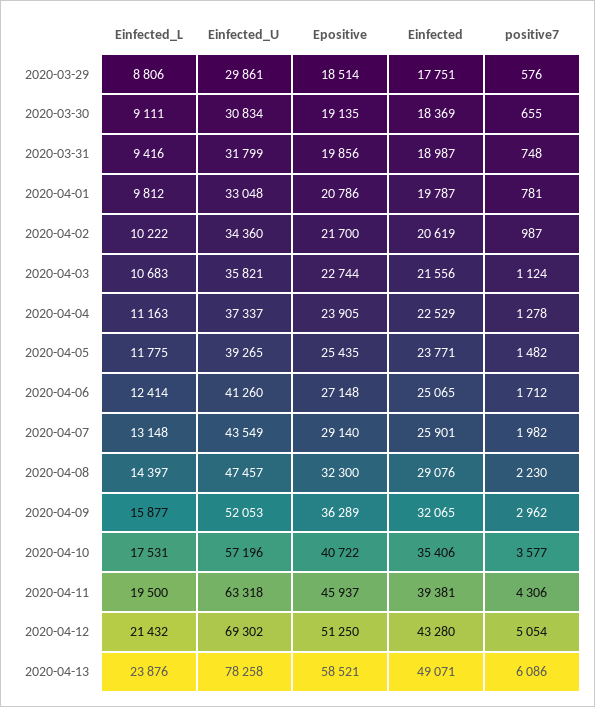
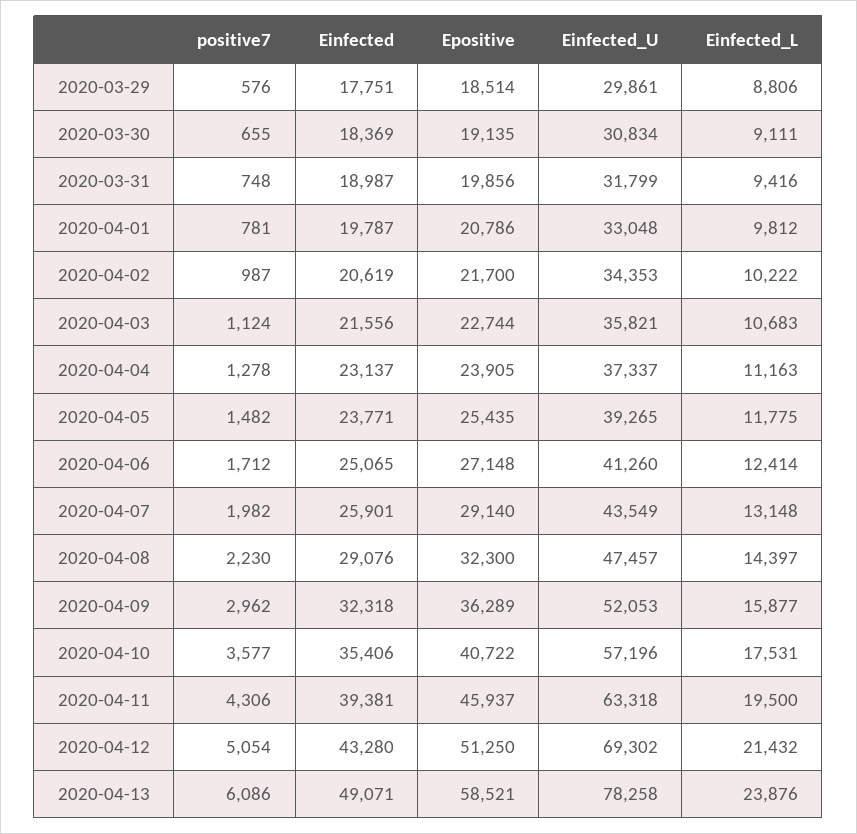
Einfected_U, 2020-04-02: 34360 -> 34353
Einfected, 2020-04-04: 22529 -> 23137
Einfected, 2020-04-09: 32065 -> 32318

